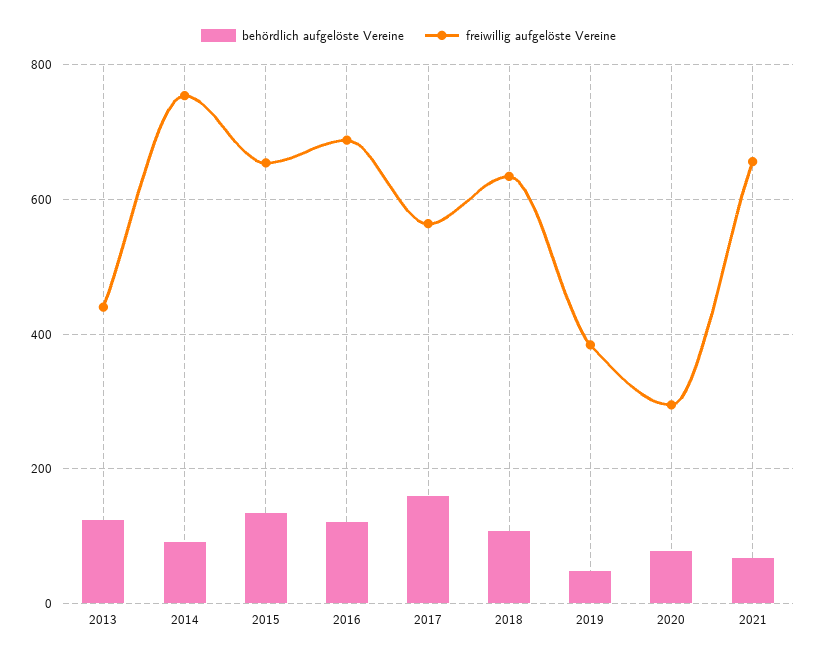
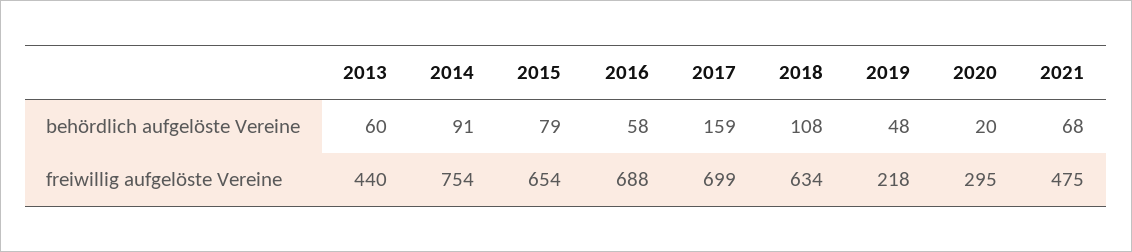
behördlich aufgelöste Vereine, 2013: 120 -> 60
behördlich aufgelöste Vereine, 2015: 140 -> 79
behördlich aufgelöste Vereine, 2016: 120 -> 58
freiwillig aufgelöste Vereine, 2017: 560 -> 699
freiwillig aufgelöste Vereine, 2019: 380 -> 218
behördlich aufgelöste Vereine, 2020: 80 -> 20
freiwillig aufgelöste Vereine, 2021: 660 -> 475

